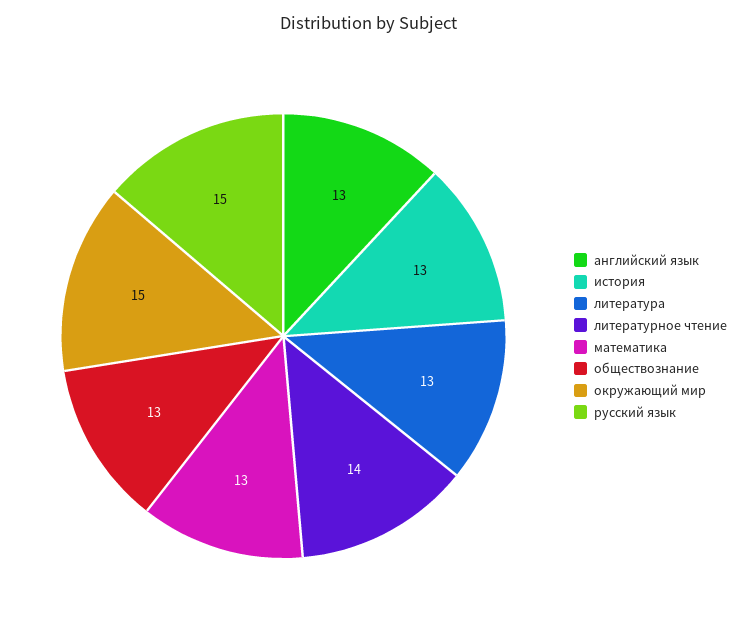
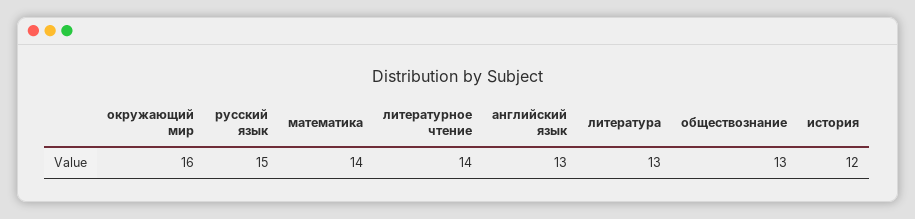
история: 13 -> 12
математика: 13 -> 14
окружающий мир: 15 -> 16

